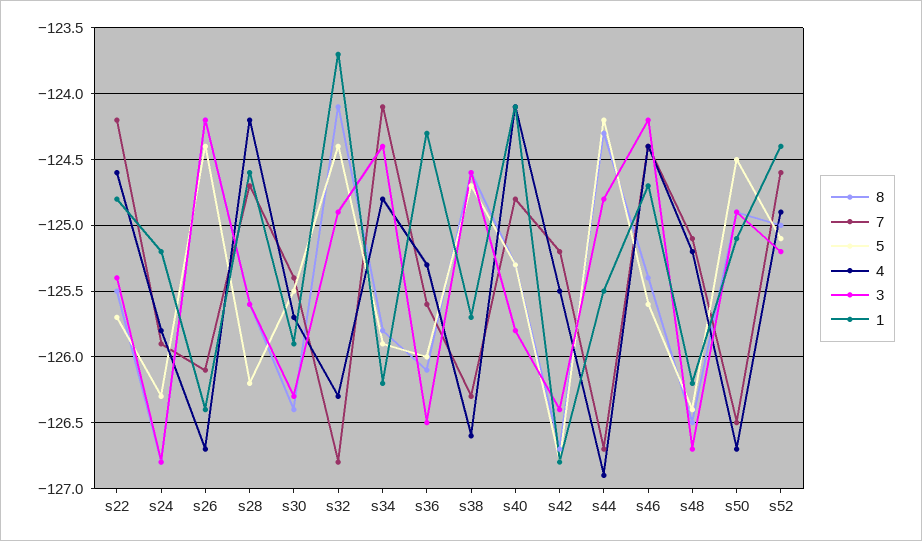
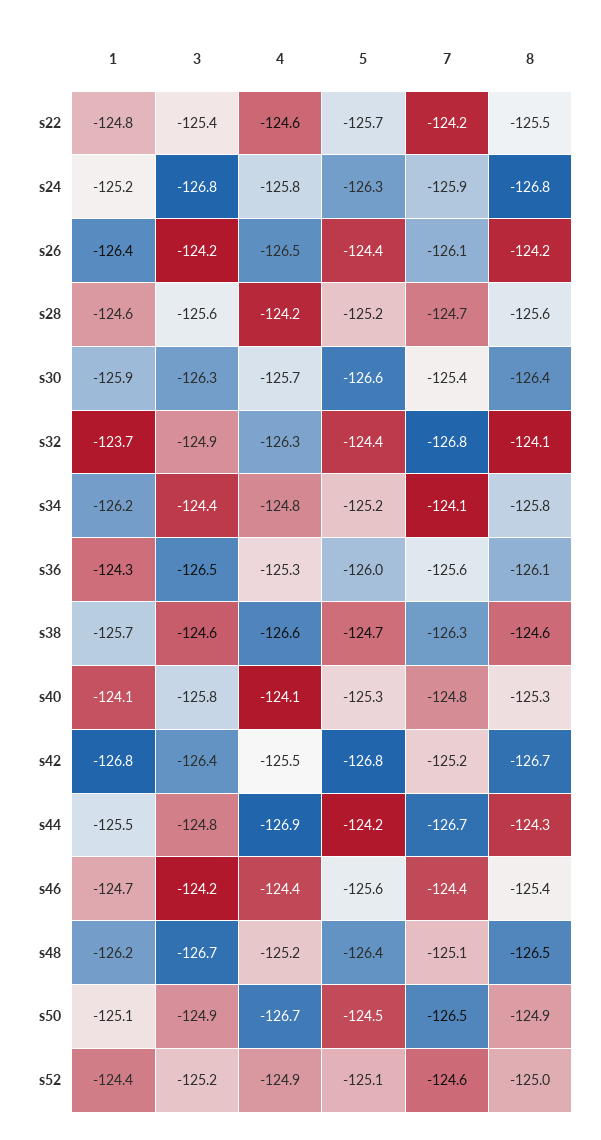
4, s26: -126.7 -> -126.5
5, s28: -126.2 -> -125.2
5, s30: -125.5 -> -126.6
5, s34: -125.9 -> -125.2

